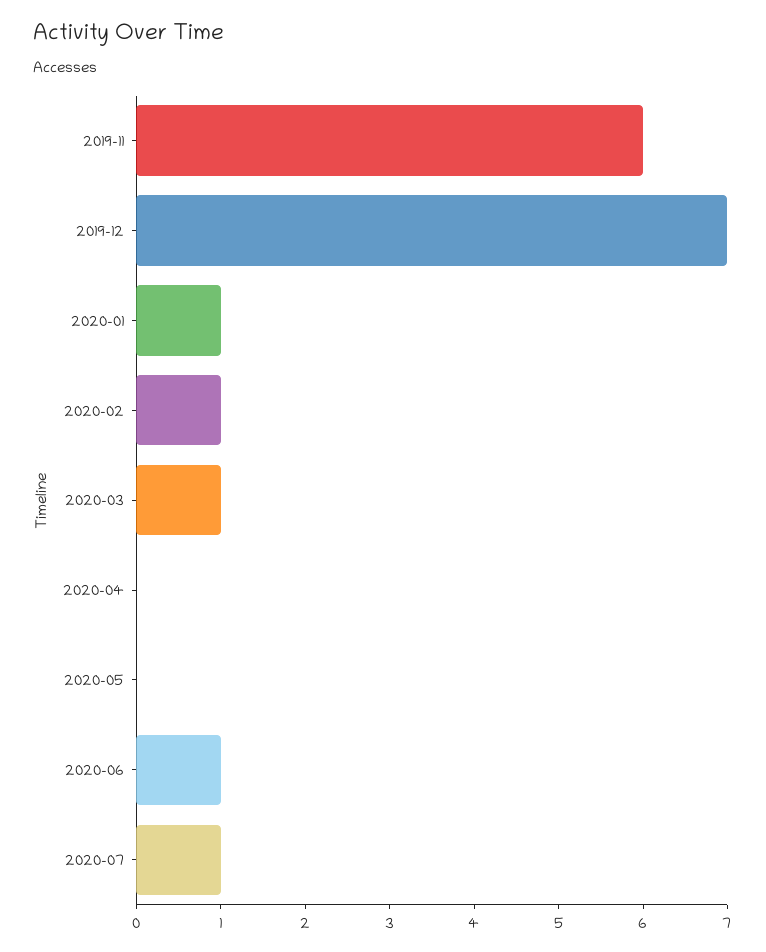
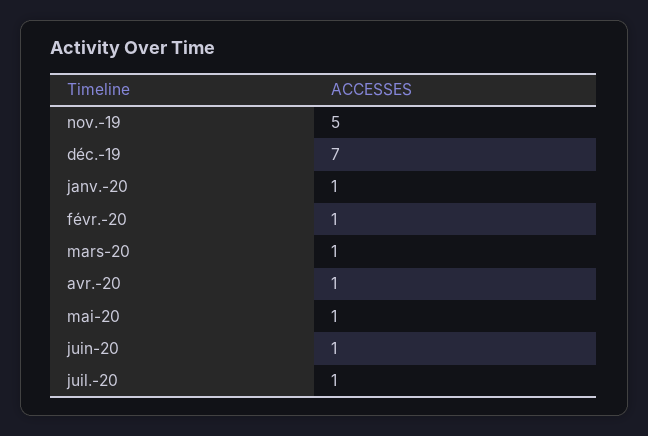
2019-11: 6 -> 5
2020-04: 0 -> 1
2020-05: 0 -> 1

